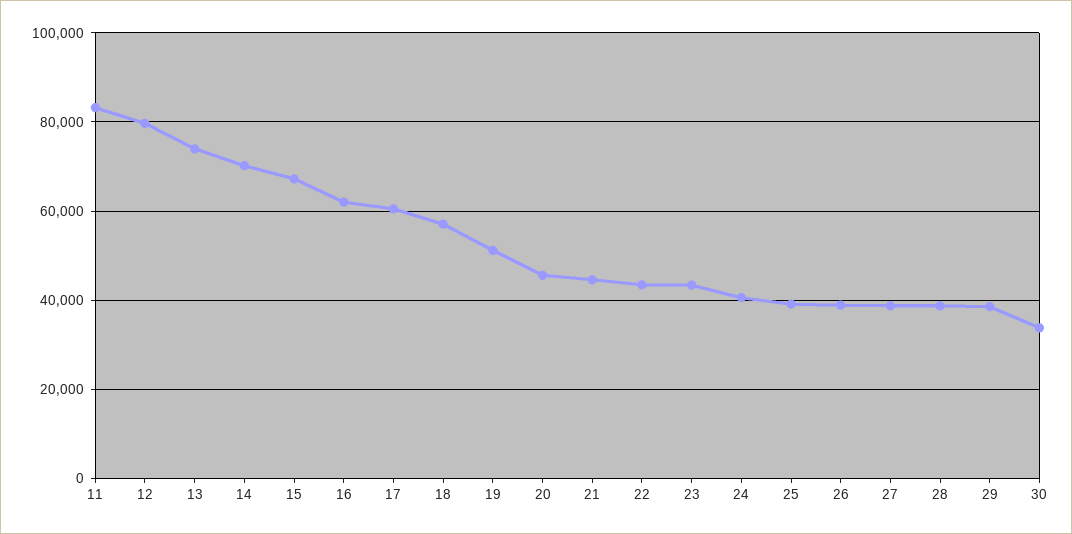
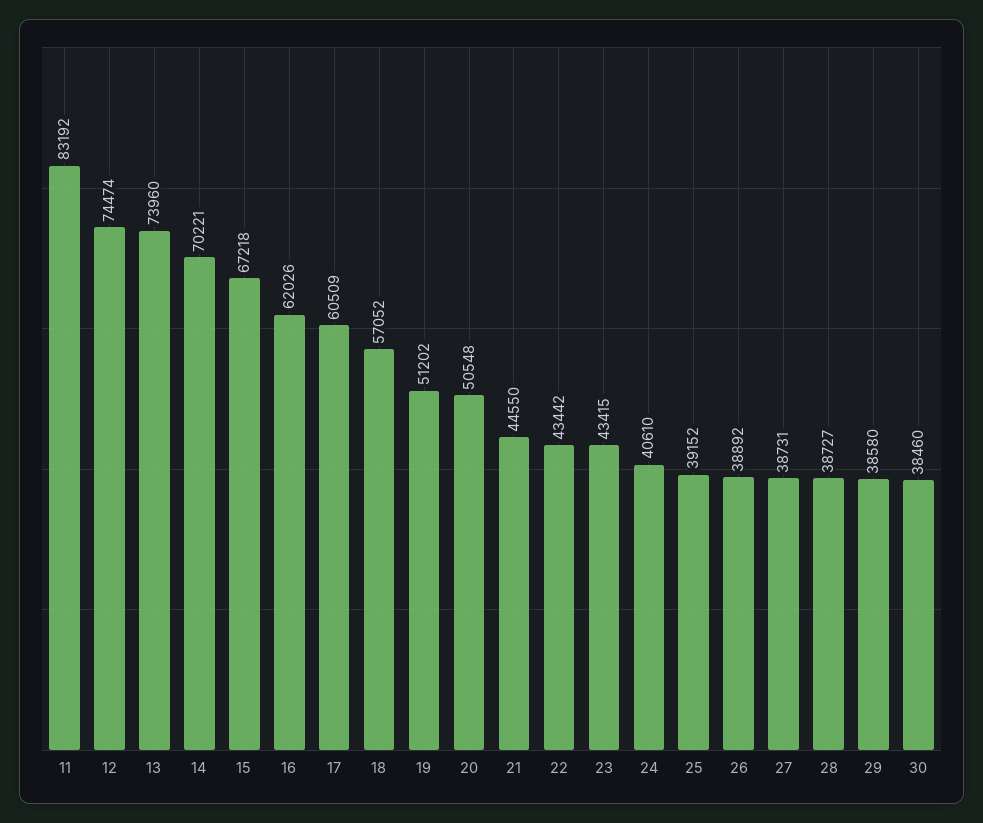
12: 80000 -> 74474
20: 46000 -> 50548
30: 34000 -> 38460

